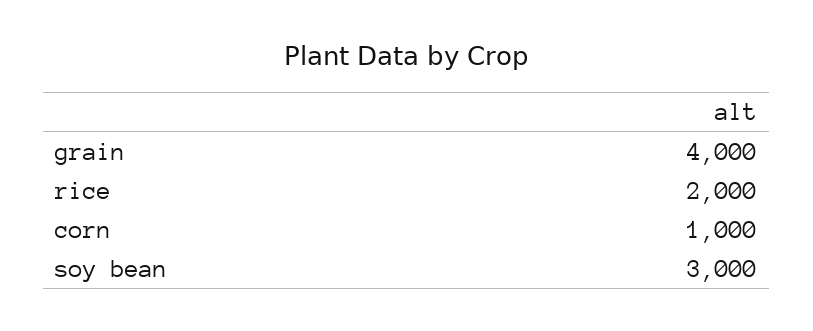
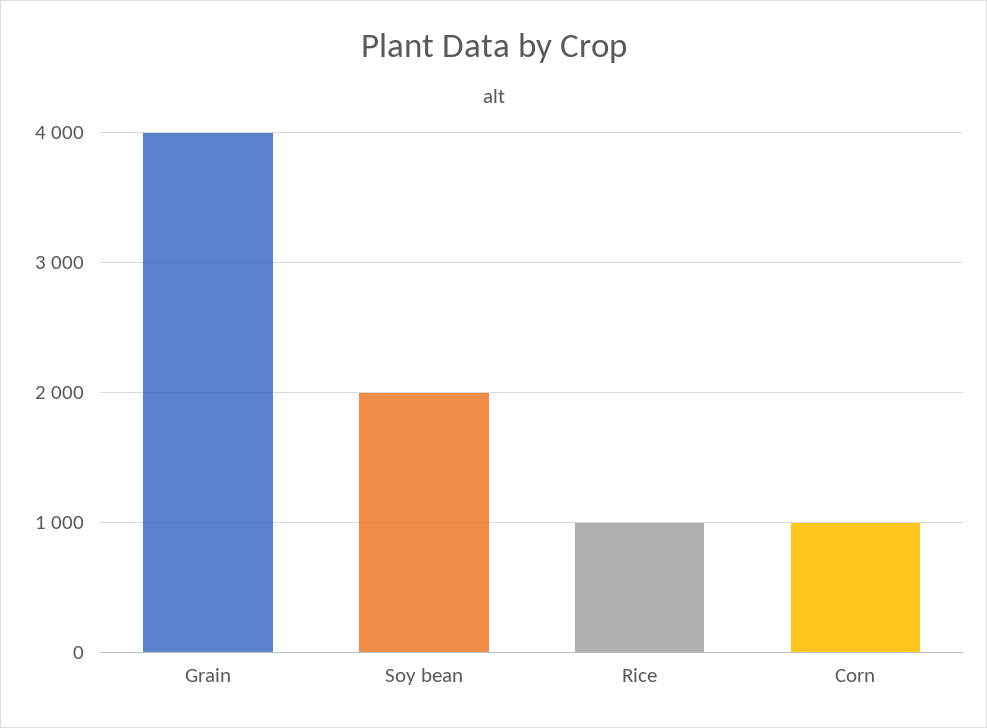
rice: 2000 -> 1000
soy bean: 3000 -> 2000

